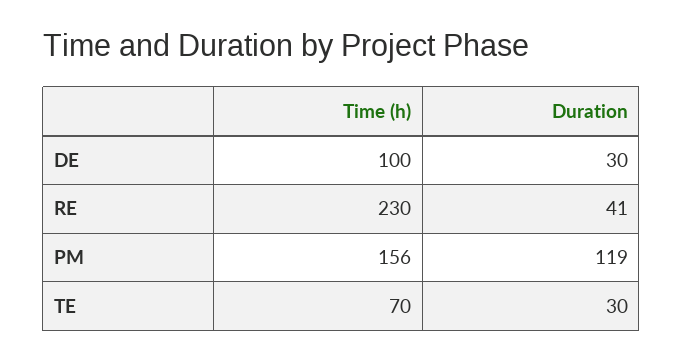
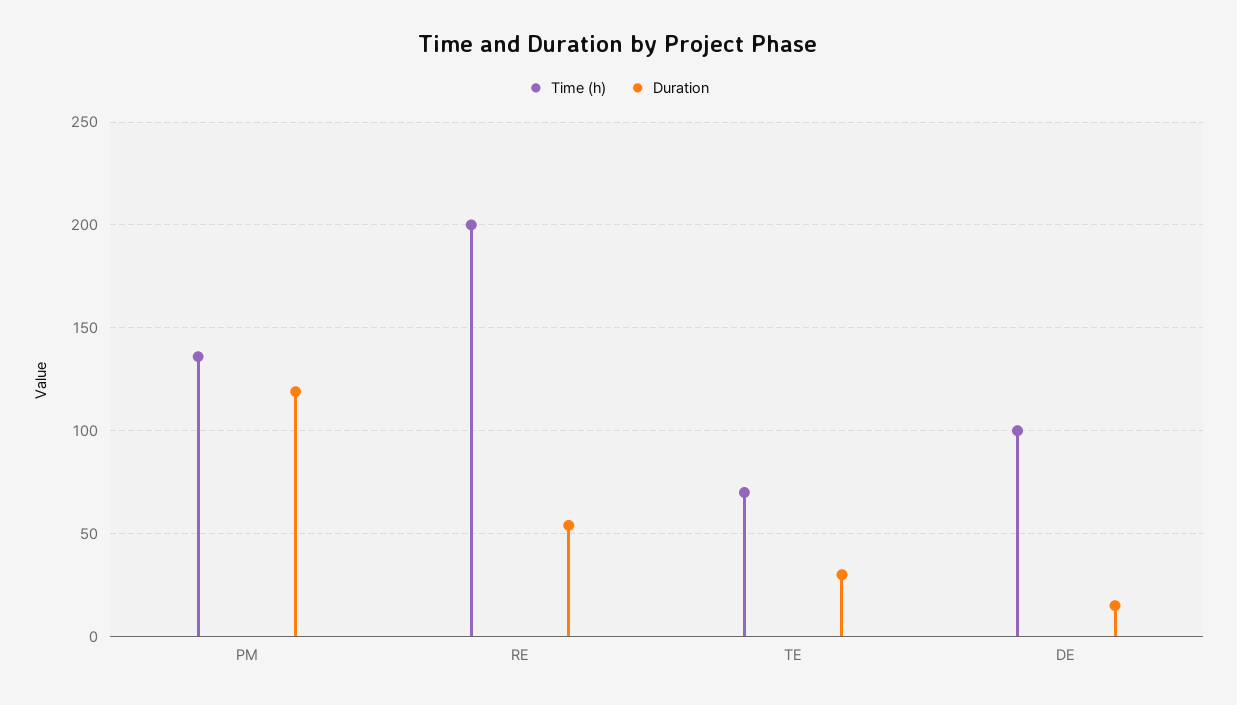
Duration, DE: 30 -> 15
Time (h), RE: 230 -> 200
Duration, RE: 41 -> 55
Time (h), PM: 156 -> 135

